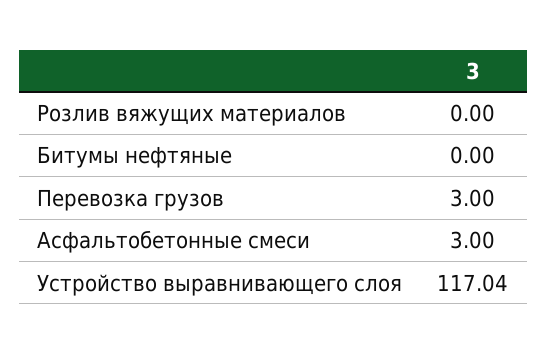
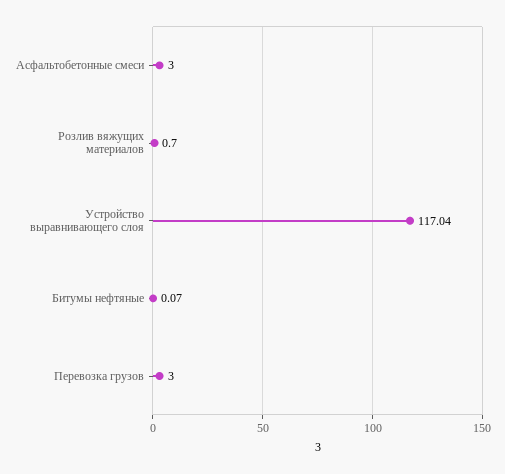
Розлив вяжущих материалов: 0 -> 0.7
Битумы нефтяные: 0 -> 0.07

